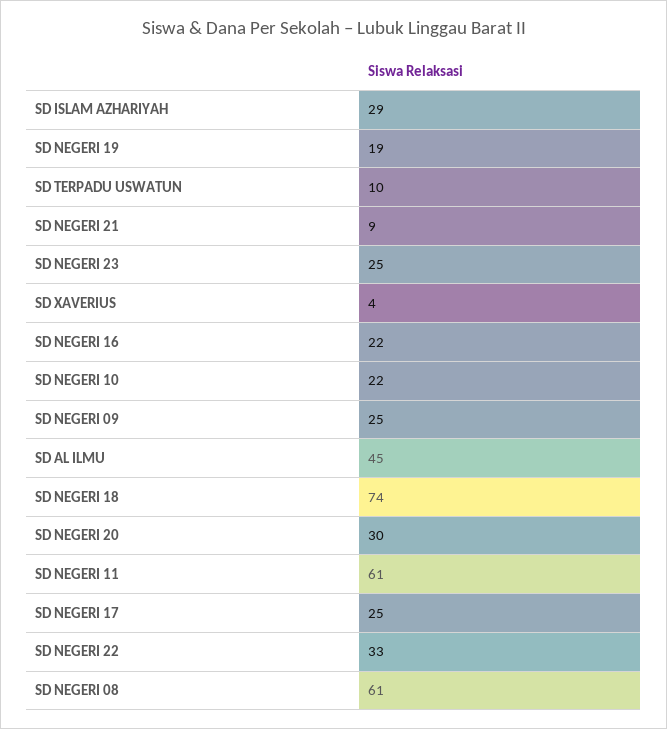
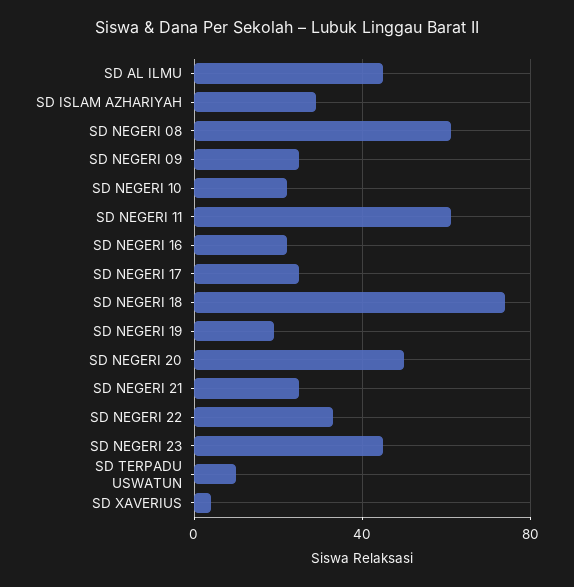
SD NEGERI 21: 9 -> 25
SD NEGERI 23: 25 -> 45
SD NEGERI 20: 30 -> 50

